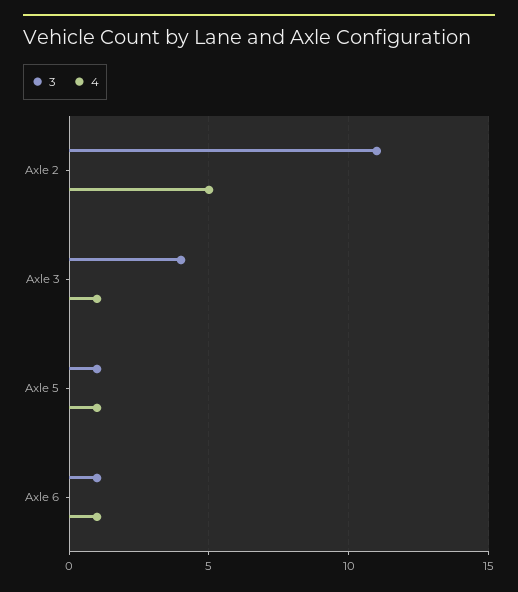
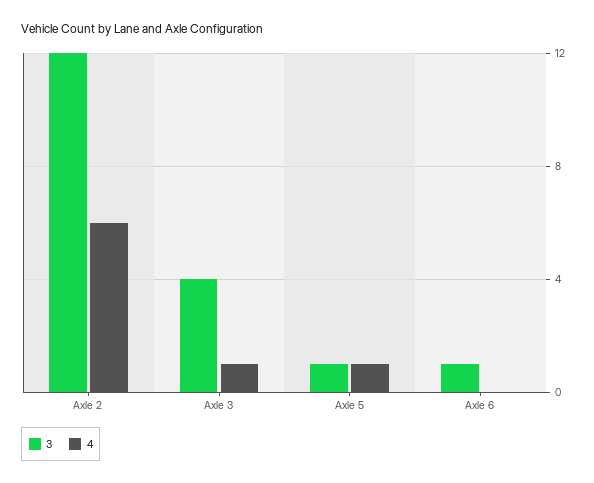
3, Axle 2: 11 -> 12
4, Axle 2: 5 -> 6
4, Axle 6: 1 -> 0

